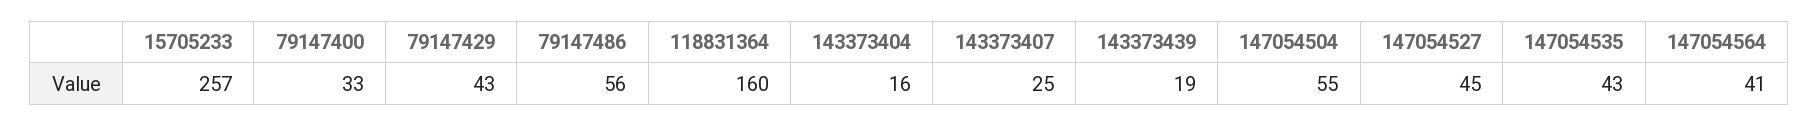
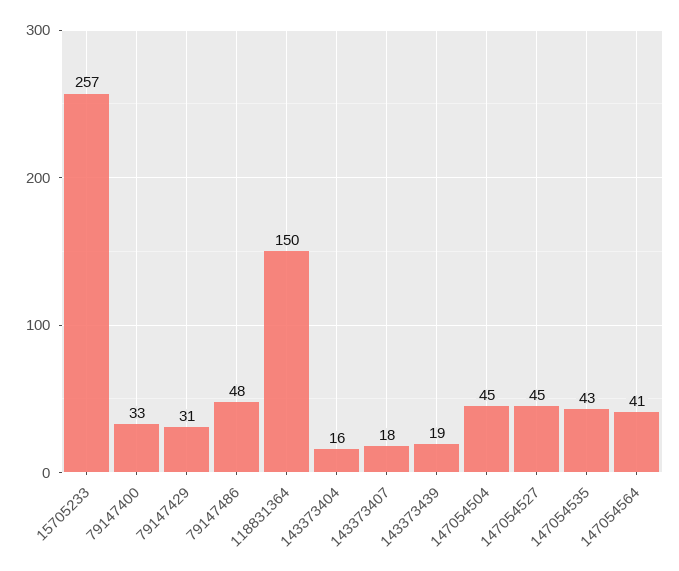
79147429: 43 -> 31
79147486: 56 -> 48
118831364: 160 -> 150
143373407: 25 -> 18
147054504: 55 -> 45

